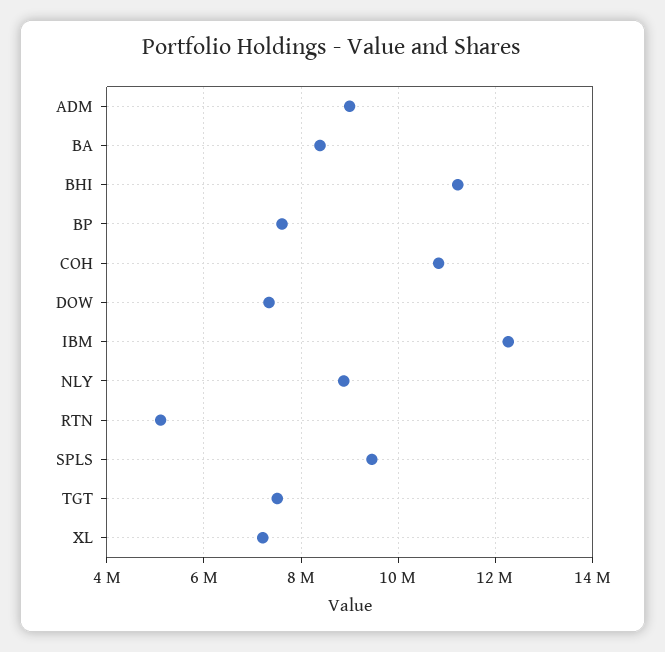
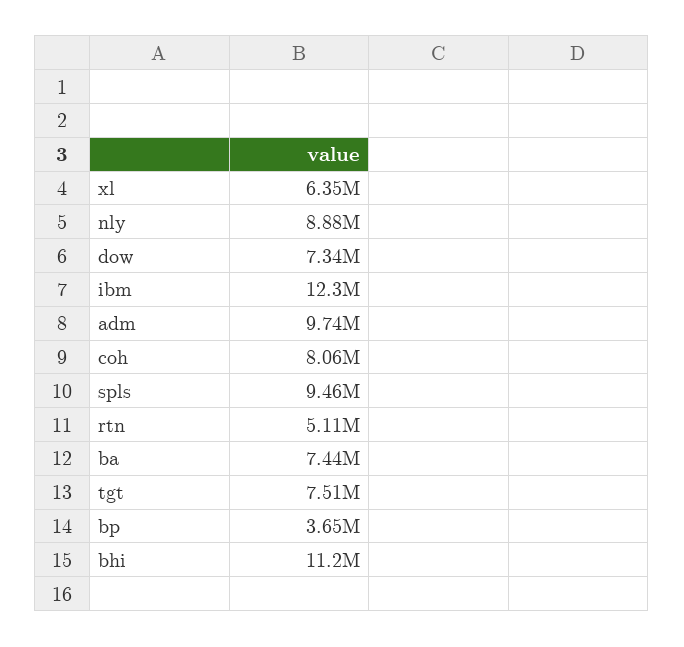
ADM: 9000000 -> 9740000
BA: 8400000 -> 7440000
BP: 7600000 -> 3650000
COH: 10800000 -> 8060000
XL: 7200000 -> 6350000

